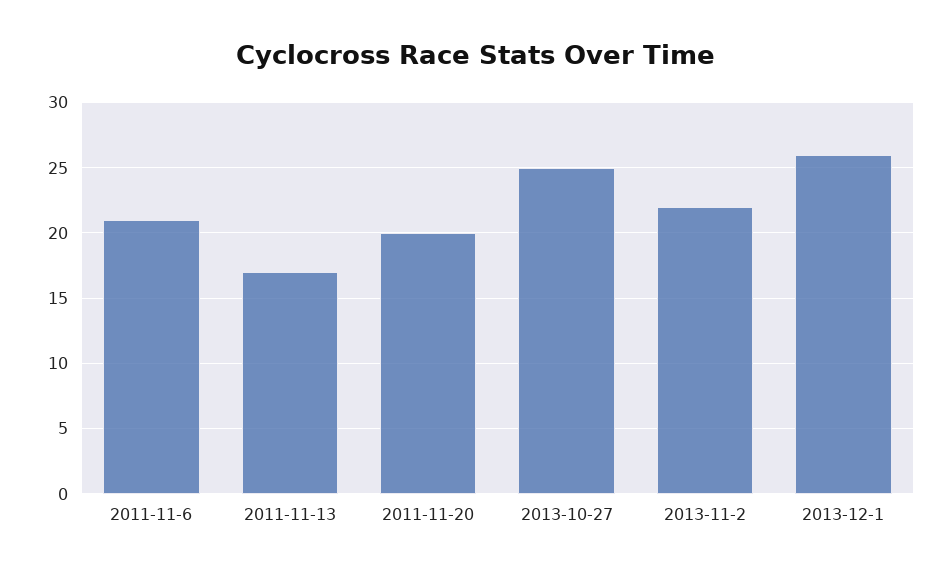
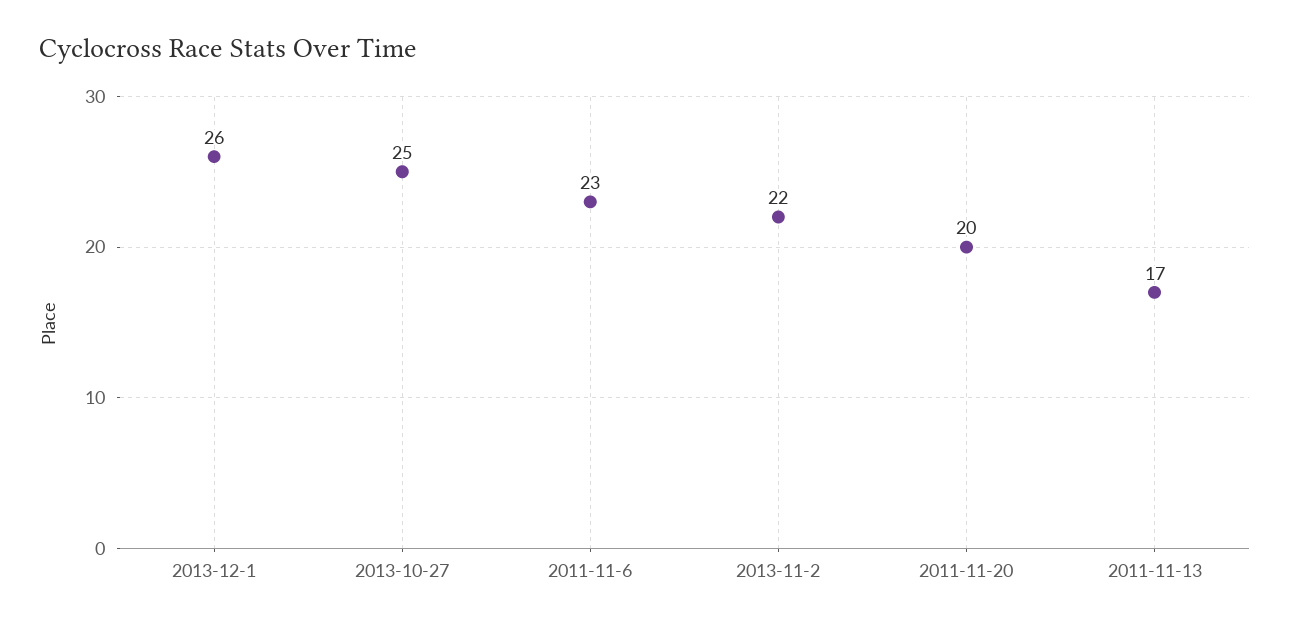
2011-11-6: 21 -> 23

